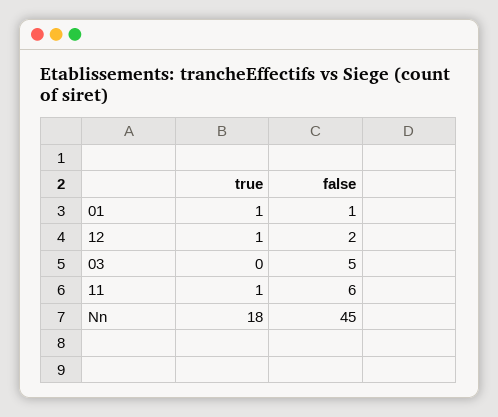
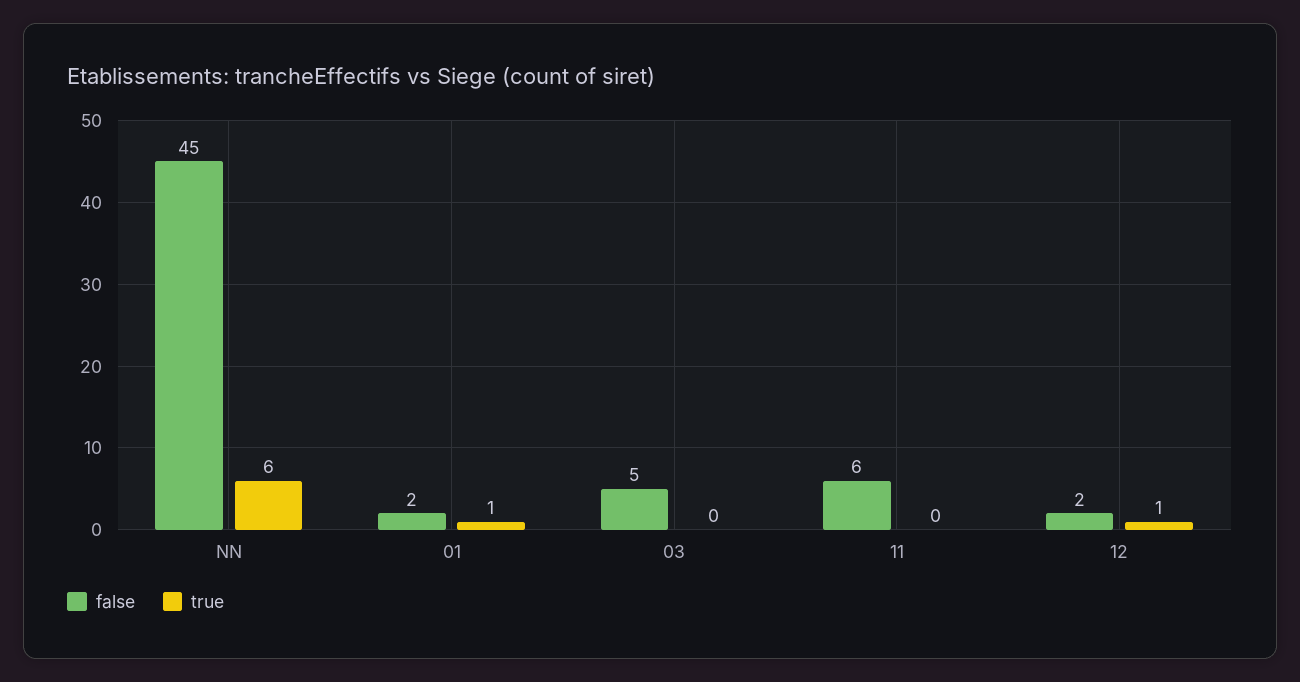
false, 01: 1 -> 2
true, 11: 1 -> 0
true, Nn: 18 -> 6

